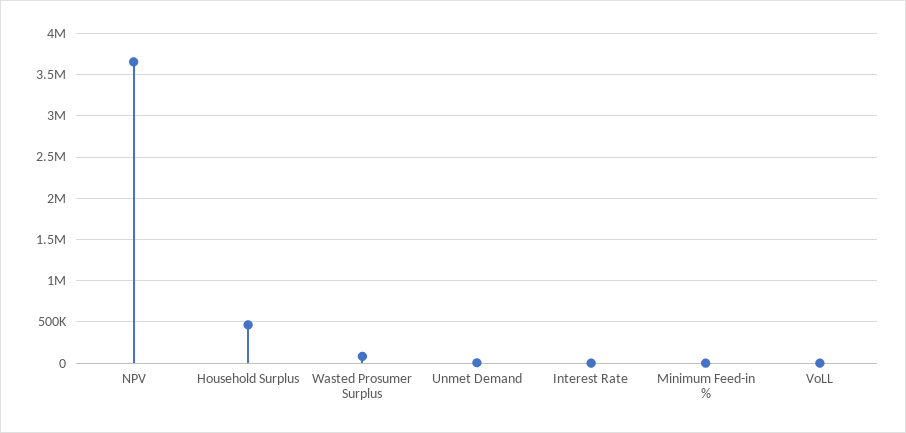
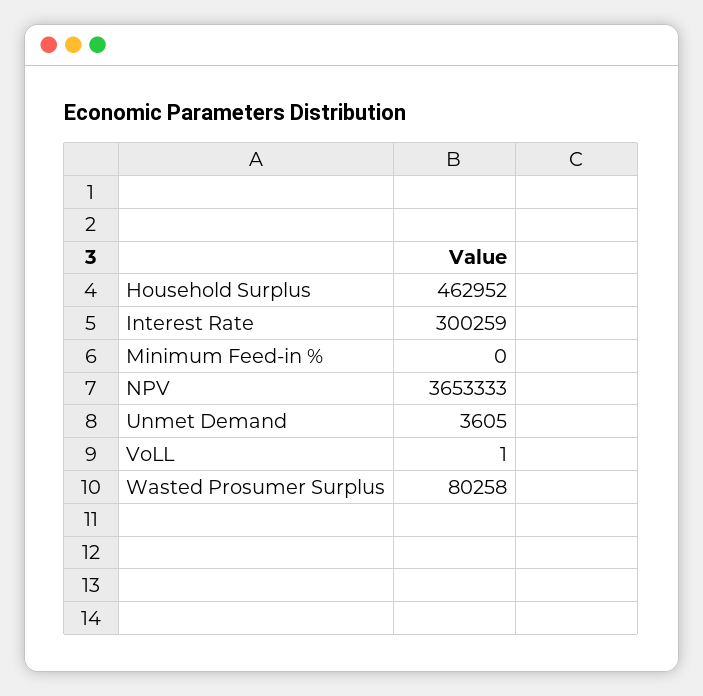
Interest Rate: 0 -> 300259

